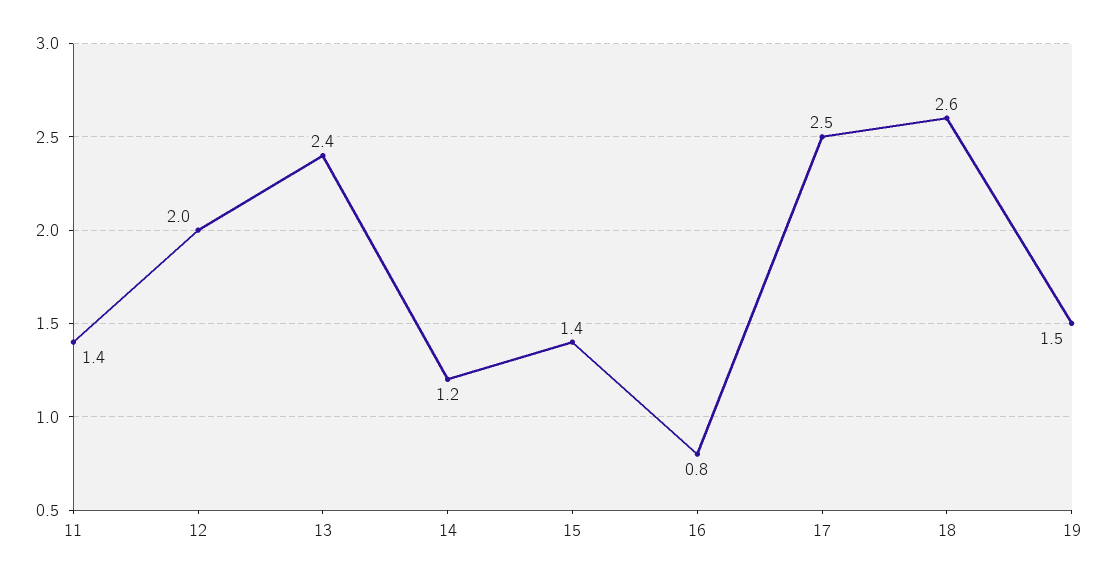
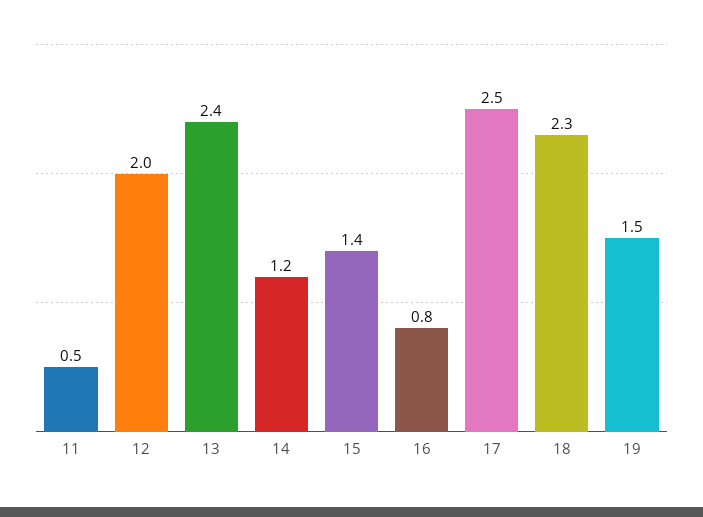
11: 1.4 -> 0.5
18: 2.6 -> 2.3

